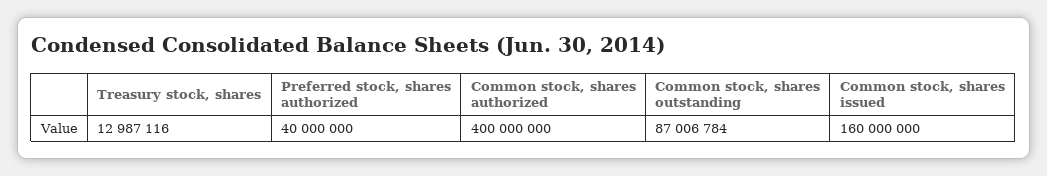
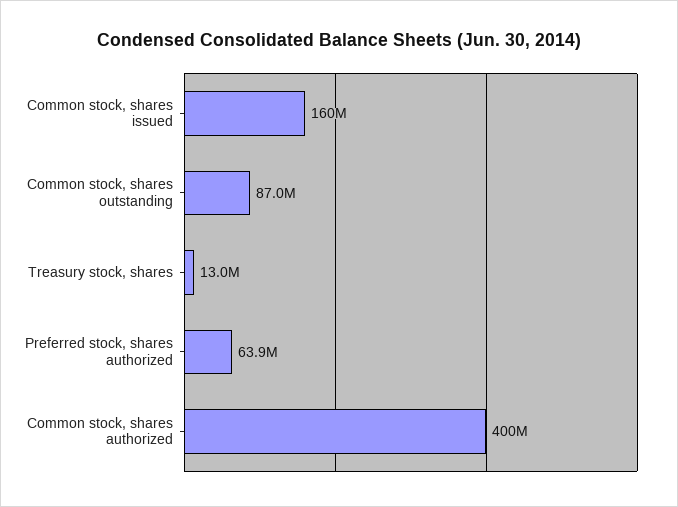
Preferred stock, shares authorized: 40000000 -> 63900000

